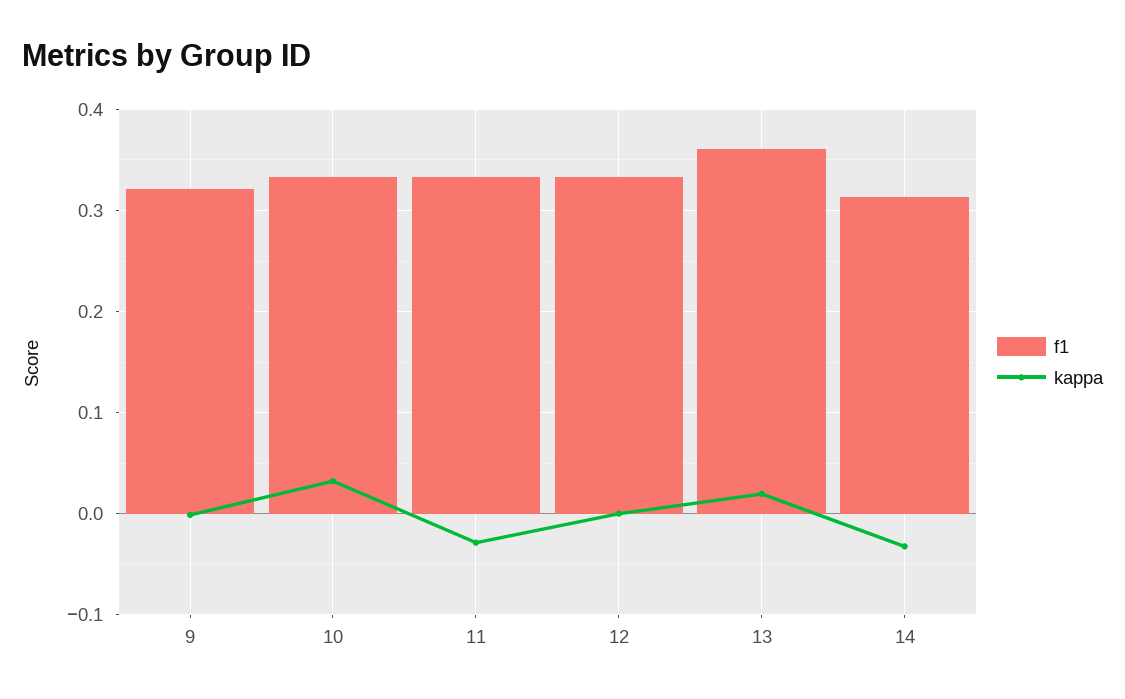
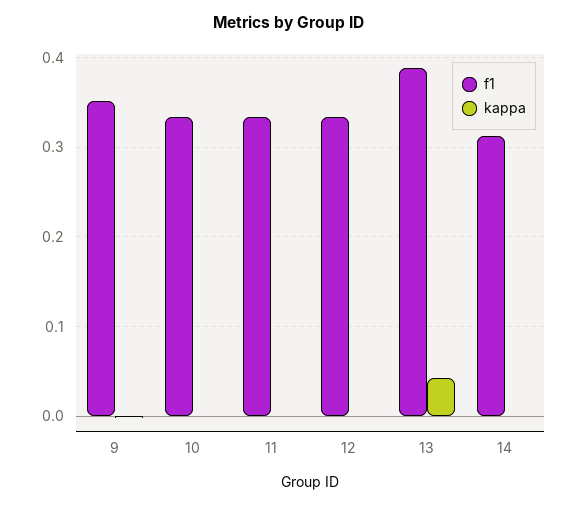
f1, 9: 0.32 -> 0.35
kappa, 10: 0.03 -> 0
kappa, 11: -0.03 -> 0
f1, 13: 0.36 -> 0.39
kappa, 13: 0.02 -> 0.04
kappa, 14: -0.03 -> 0

